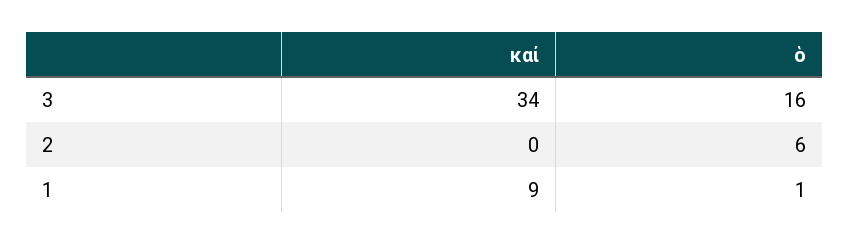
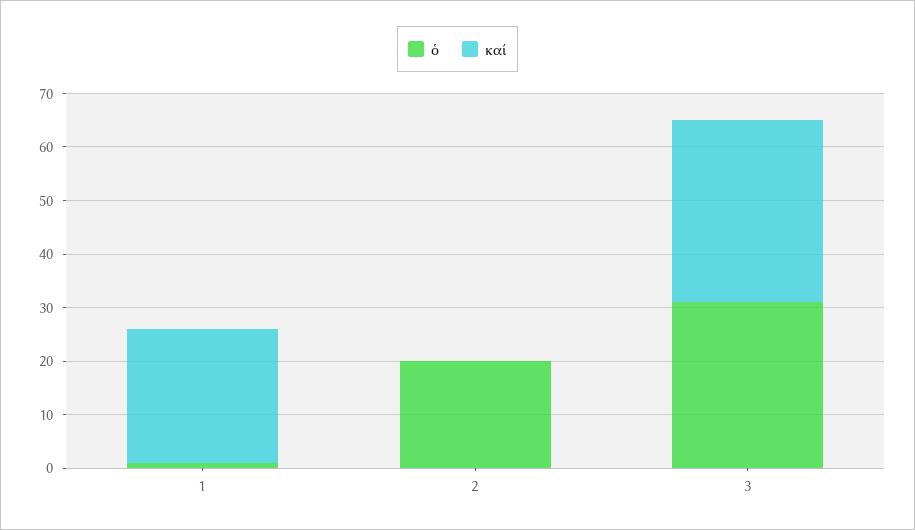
ὁ, 3: 16 -> 30
ὁ, 2: 6 -> 20
καί, 1: 9 -> 25

